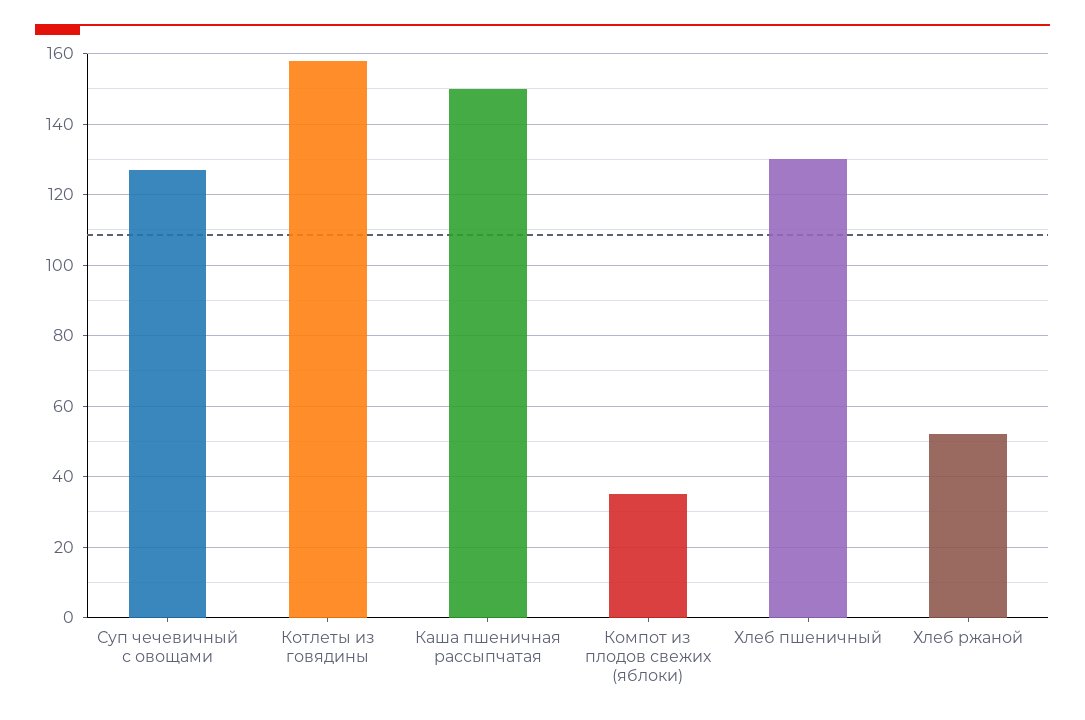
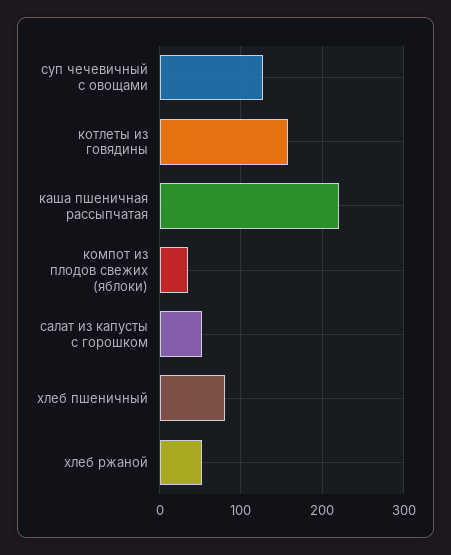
Каша пшеничная рассыпчатая: 150 -> 220
Хлеб пшеничный: 130 -> 80
салат из капусты с горошком: none -> 50

